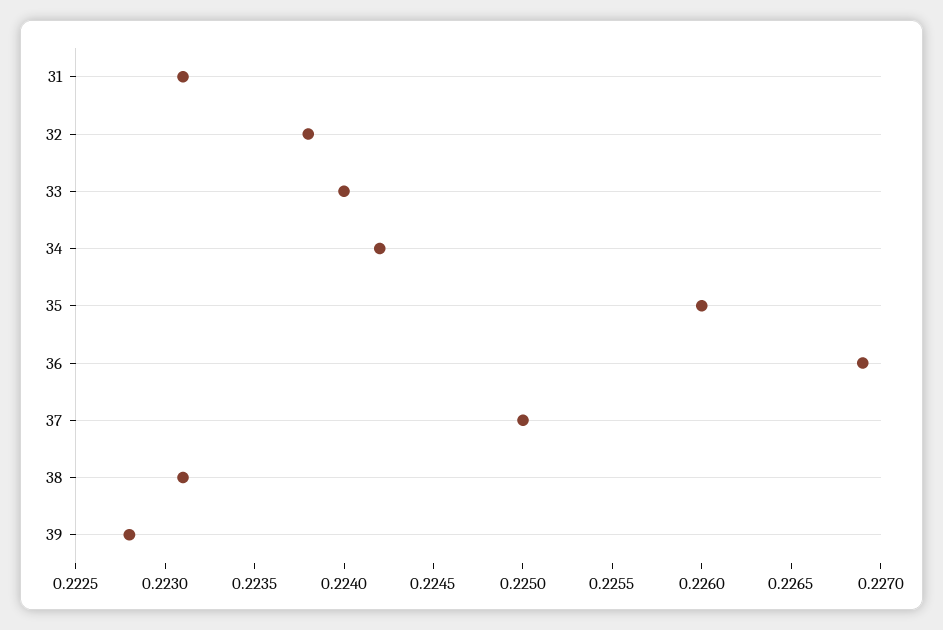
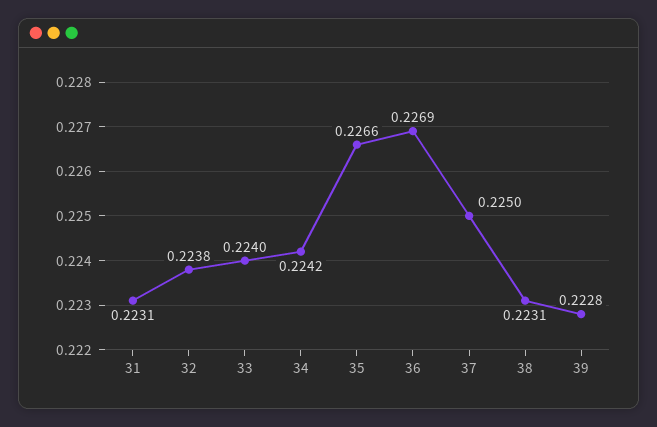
35: 0.226 -> 0.2266

